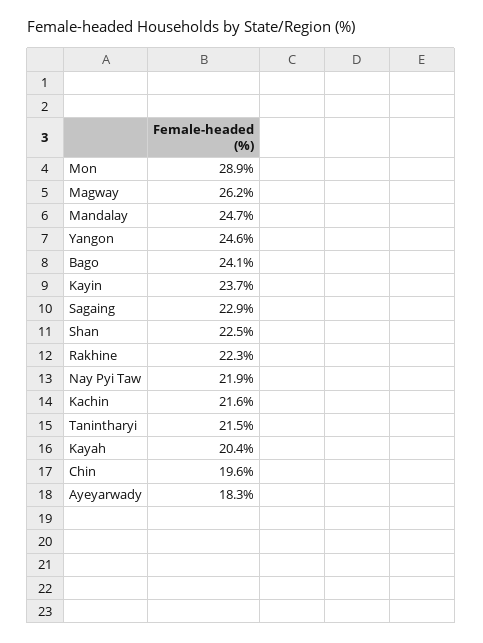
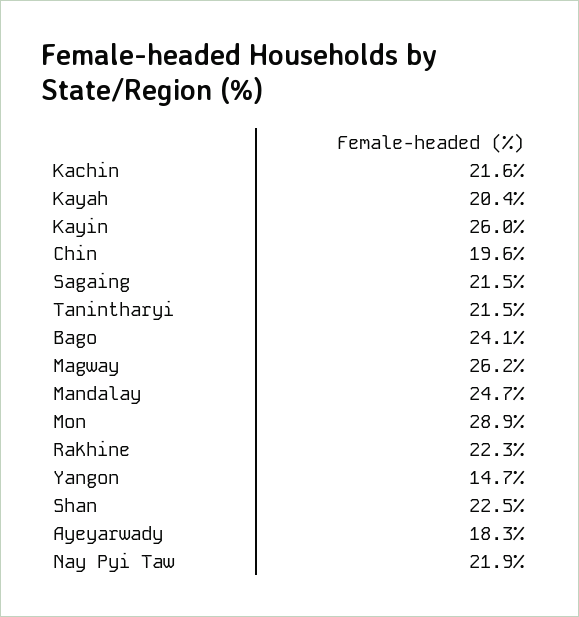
Yangon: 24.6 -> 14.7
Kayin: 23.7 -> 26
Sagaing: 22.9 -> 21.5

